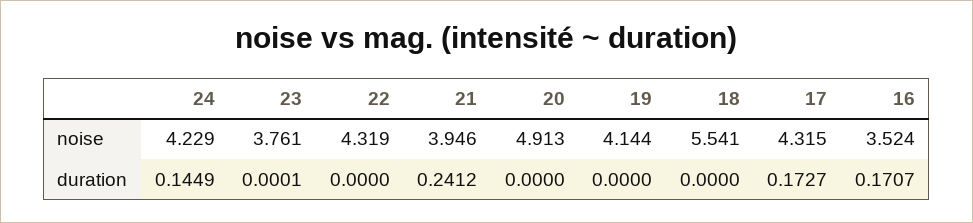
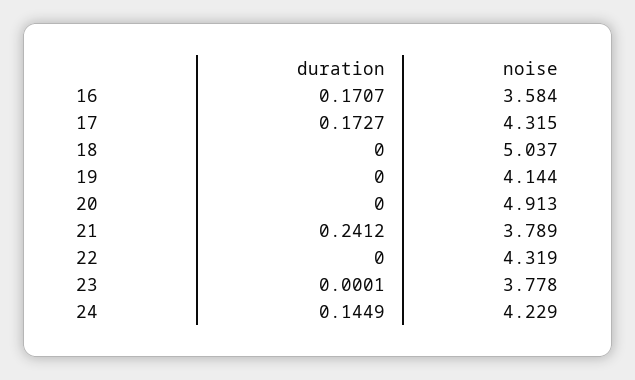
23, noise: 3.761 -> 3.778
21, noise: 3.946 -> 3.789
18, noise: 5.541 -> 5.037
16, noise: 3.524 -> 3.584

